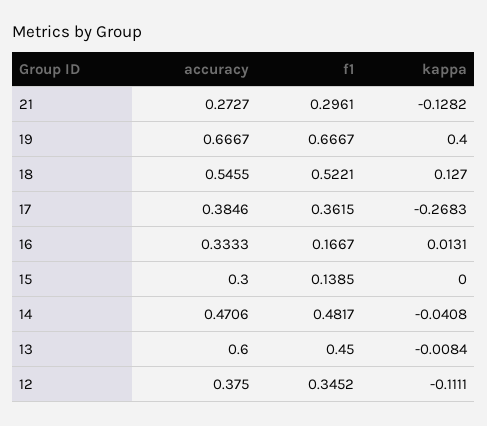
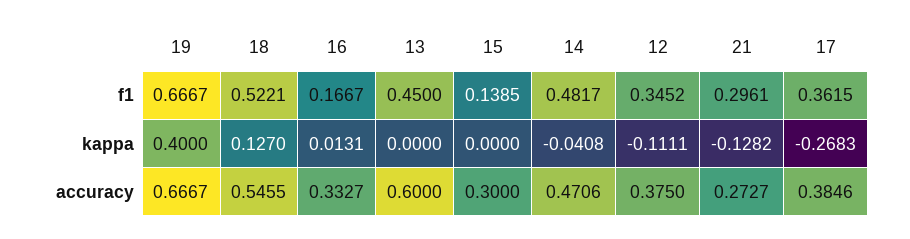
accuracy, 16: 0.3333 -> 0.3327
kappa, 13: -0.0084 -> 0

